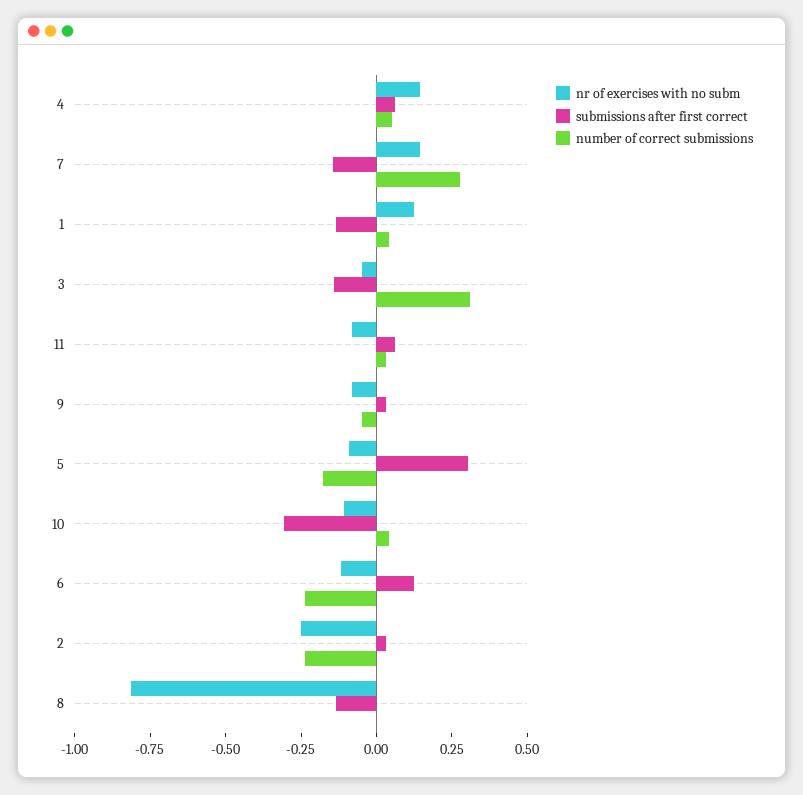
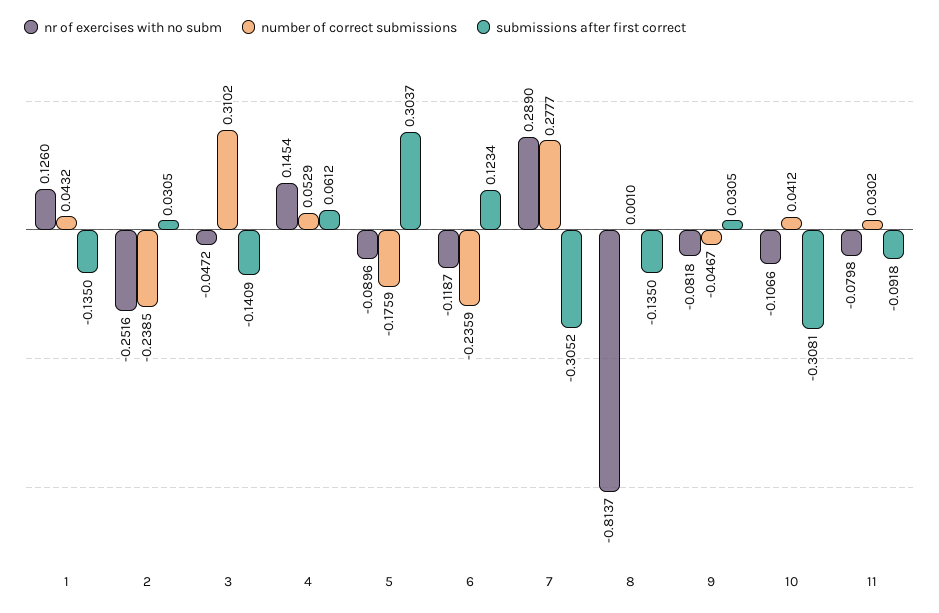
nr of exercises with no subm, 7: 0.15 -> 0.289
submissions after first correct, 7: -0.15 -> -0.3052
submissions after first correct, 11: 0.05 -> -0.0918

